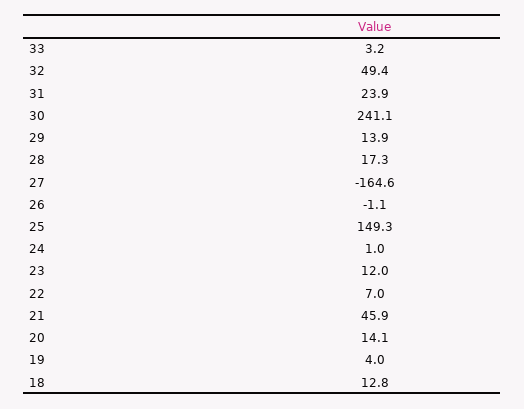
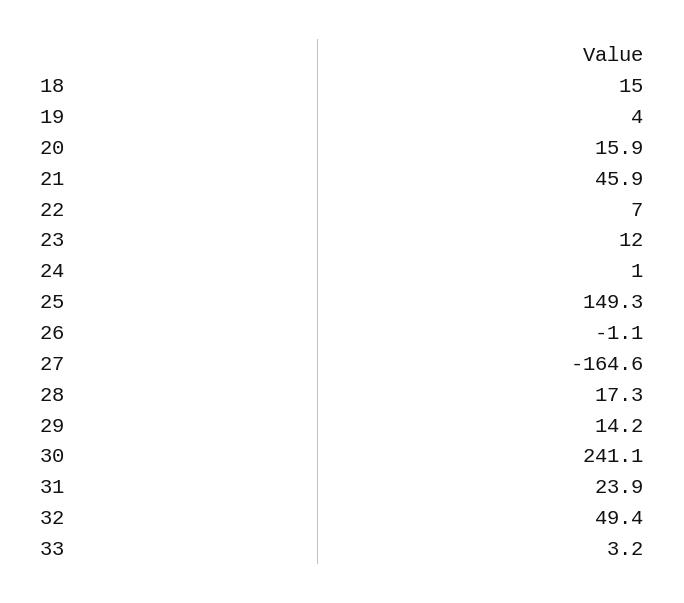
29: 13.9 -> 14.2
20: 14.1 -> 15.9
18: 12.8 -> 15

